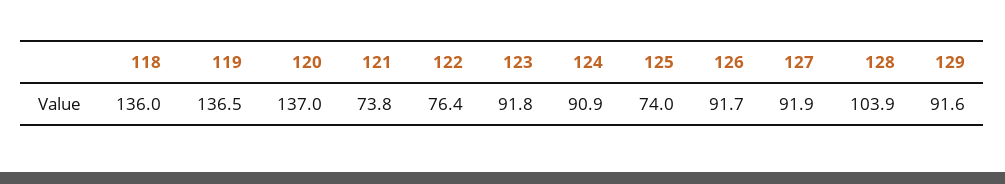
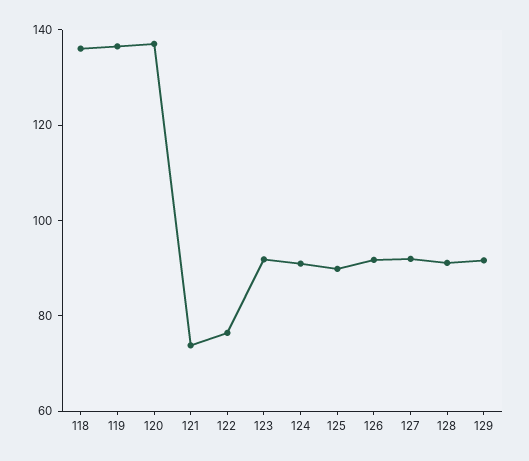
125: 74 -> 90
128: 103.9 -> 90

